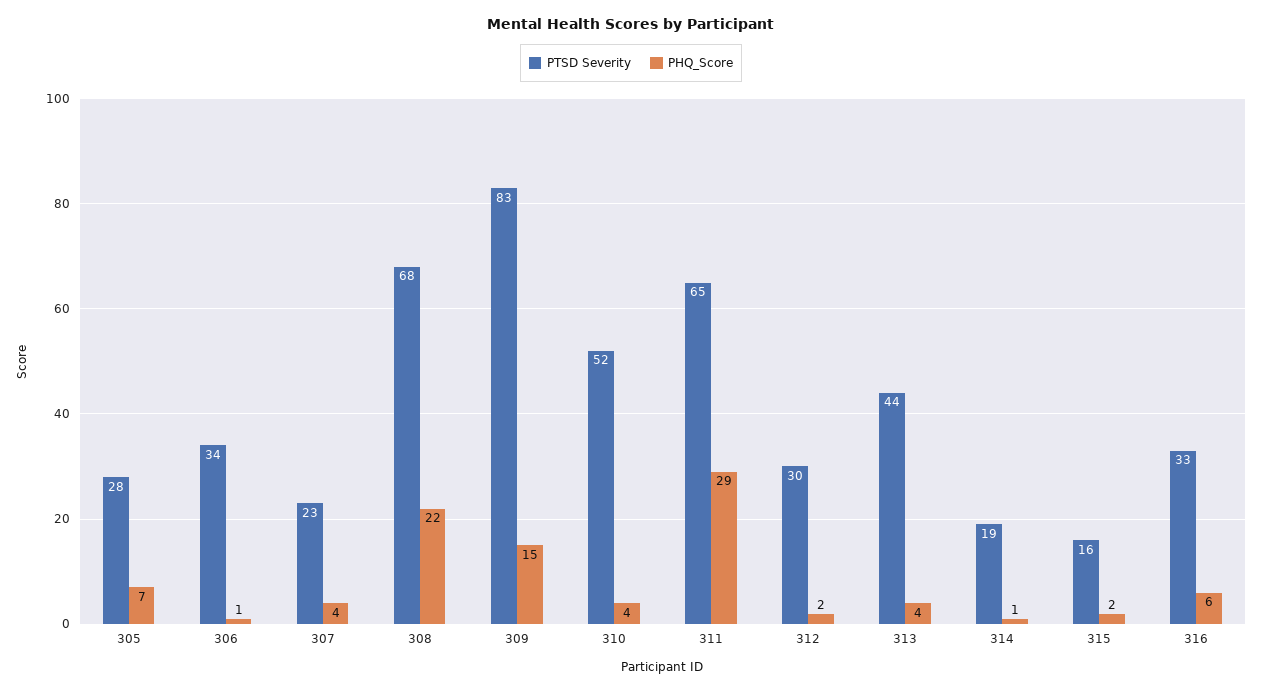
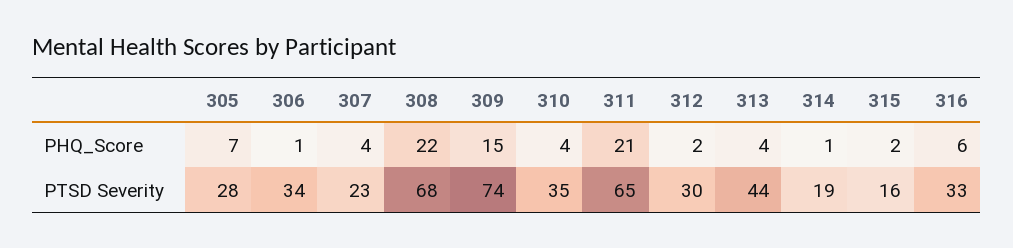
PTSD Severity, 309: 83 -> 74
PTSD Severity, 310: 52 -> 35
PHQ_Score, 311: 29 -> 21

